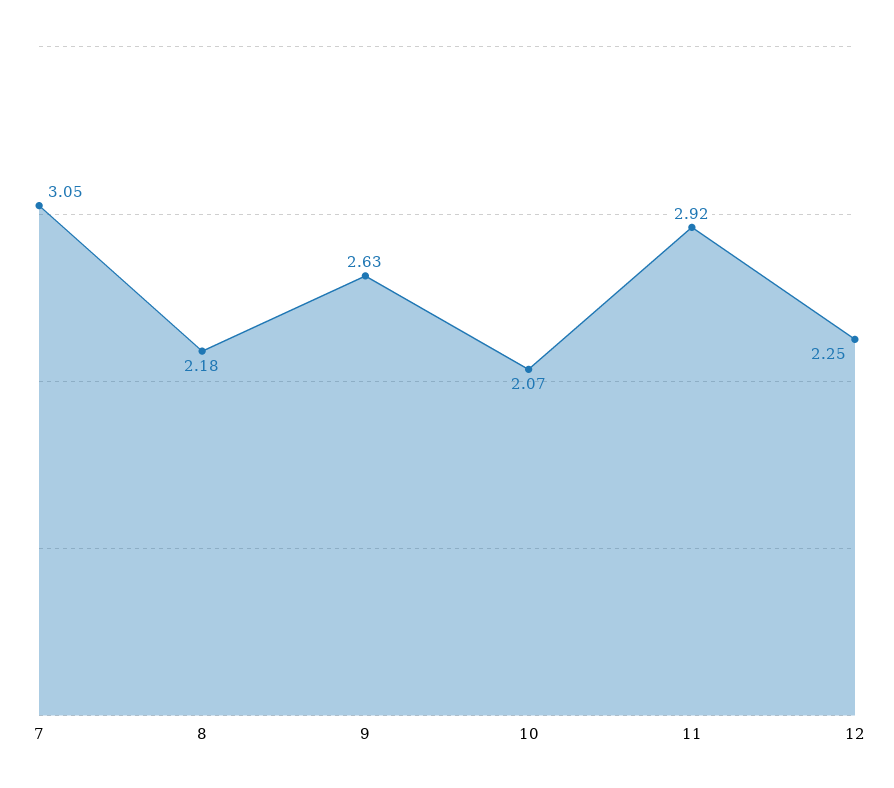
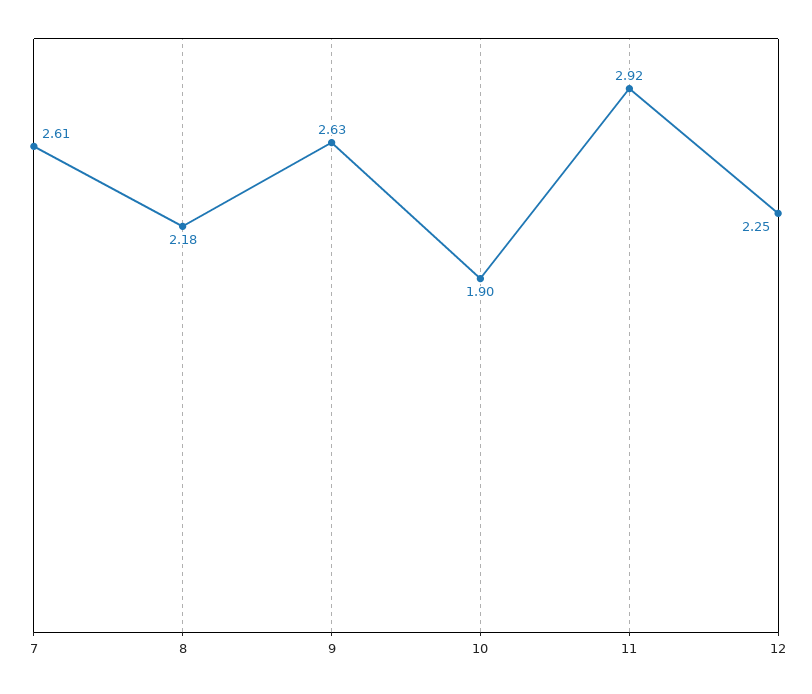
7: 3.05 -> 2.61
10: 2.07 -> 1.9

